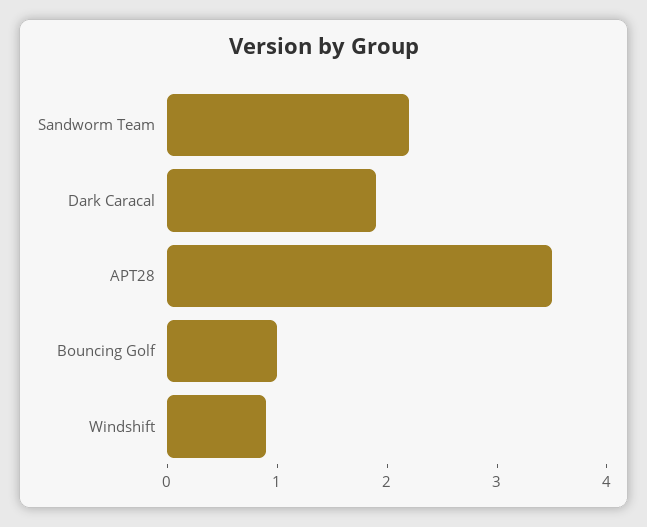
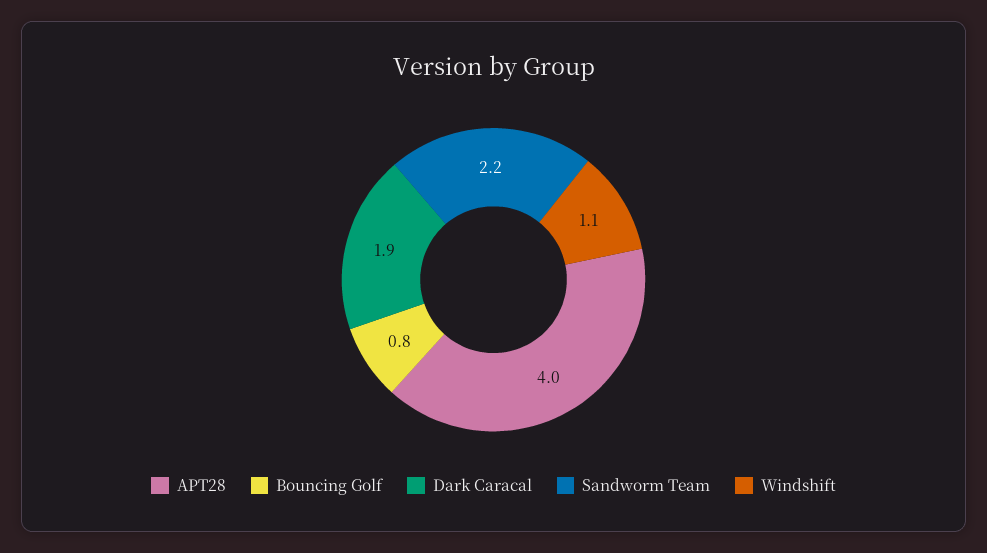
APT28: 3.5 -> 4
Bouncing Golf: 1 -> 0.8
Windshift: 0.9 -> 1.1

